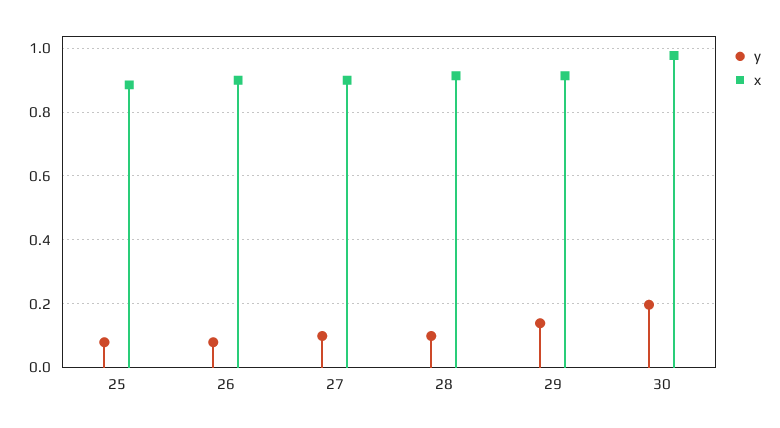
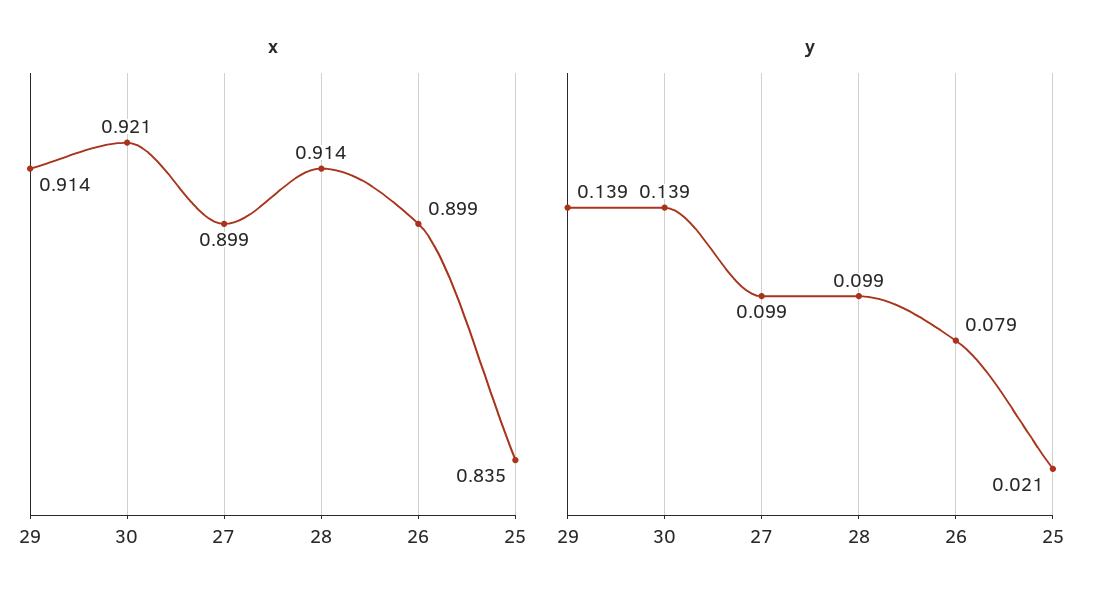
y, 25: 0.08 -> 0.021
x, 25: 0.88 -> 0.835
y, 30: 0.2 -> 0.139
x, 30: 0.98 -> 0.921

